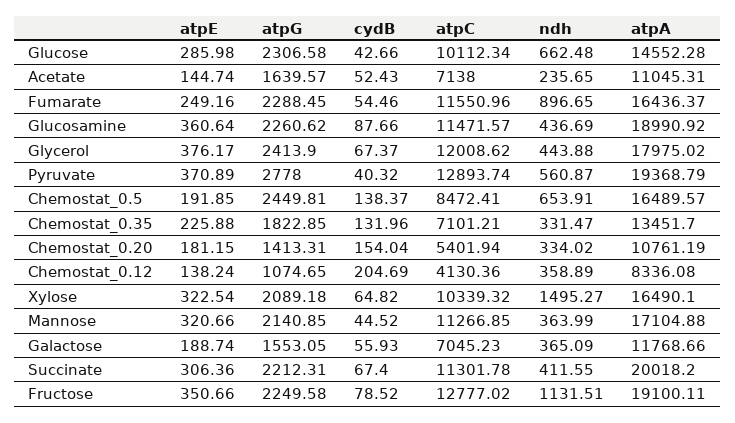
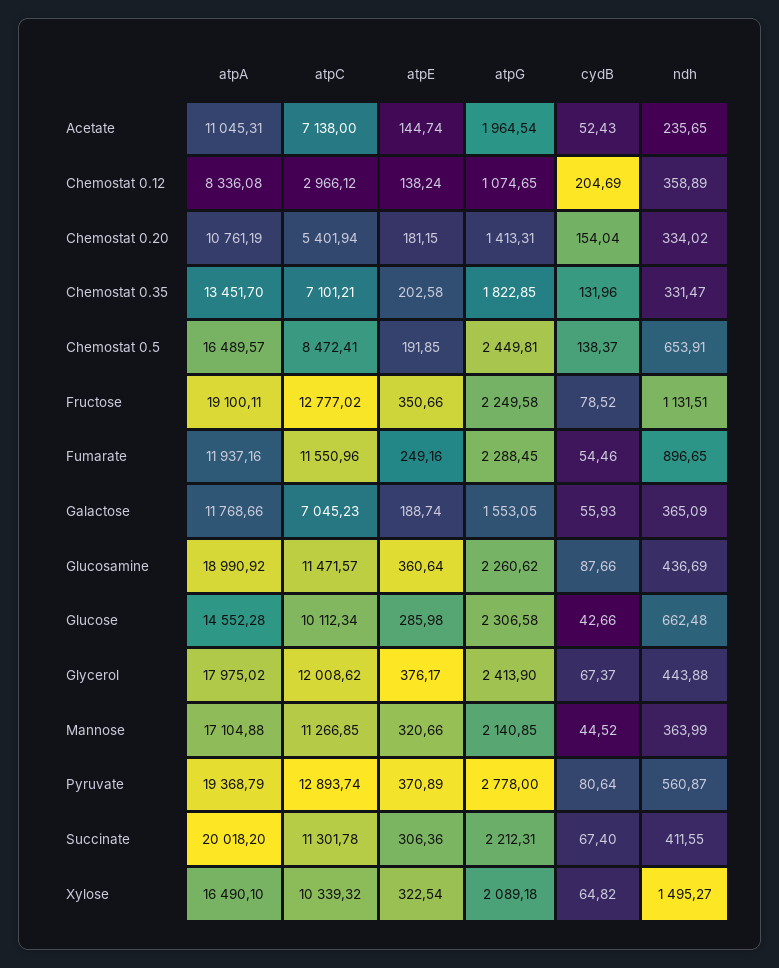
atpG, Acetate: 1639.57 -> 1964.54
atpA, Fumarate: 16436.37 -> 11937.16
cydB, Pyruvate: 40.32 -> 80.64
atpE, Chemostat_0.35: 225.88 -> 202.58
atpC, Chemostat_0.12: 4130.36 -> 2966.12

